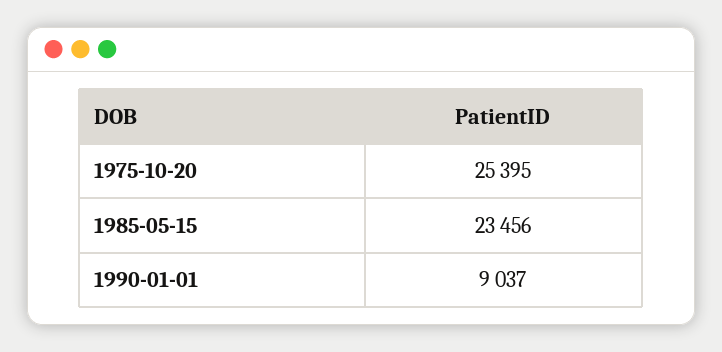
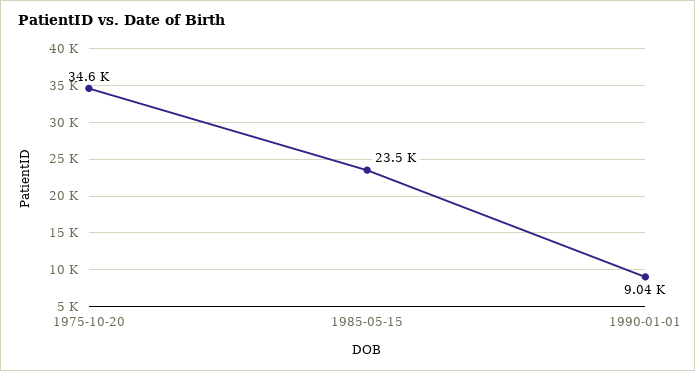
1975-10-20: 25395 -> 34600

